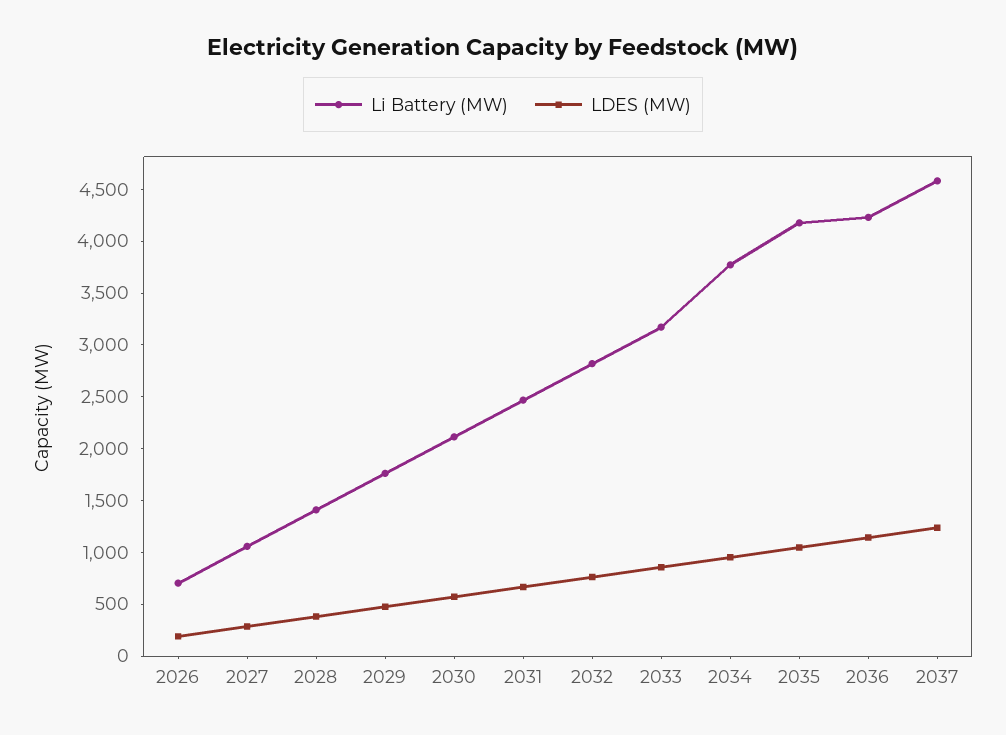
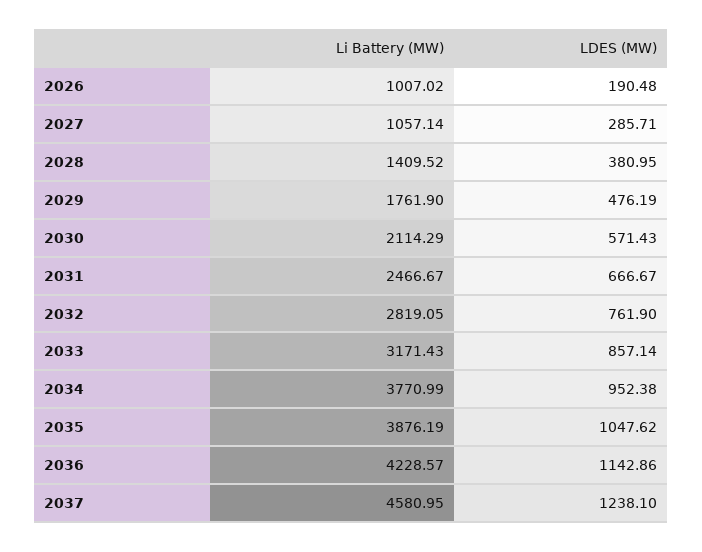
Li Battery (MW), 2026: 700 -> 1007.02
Li Battery (MW), 2035: 4200 -> 3876.19

